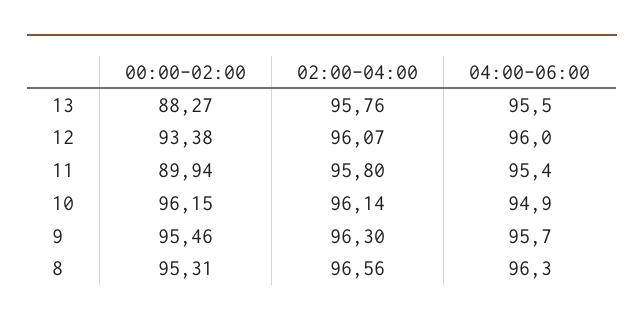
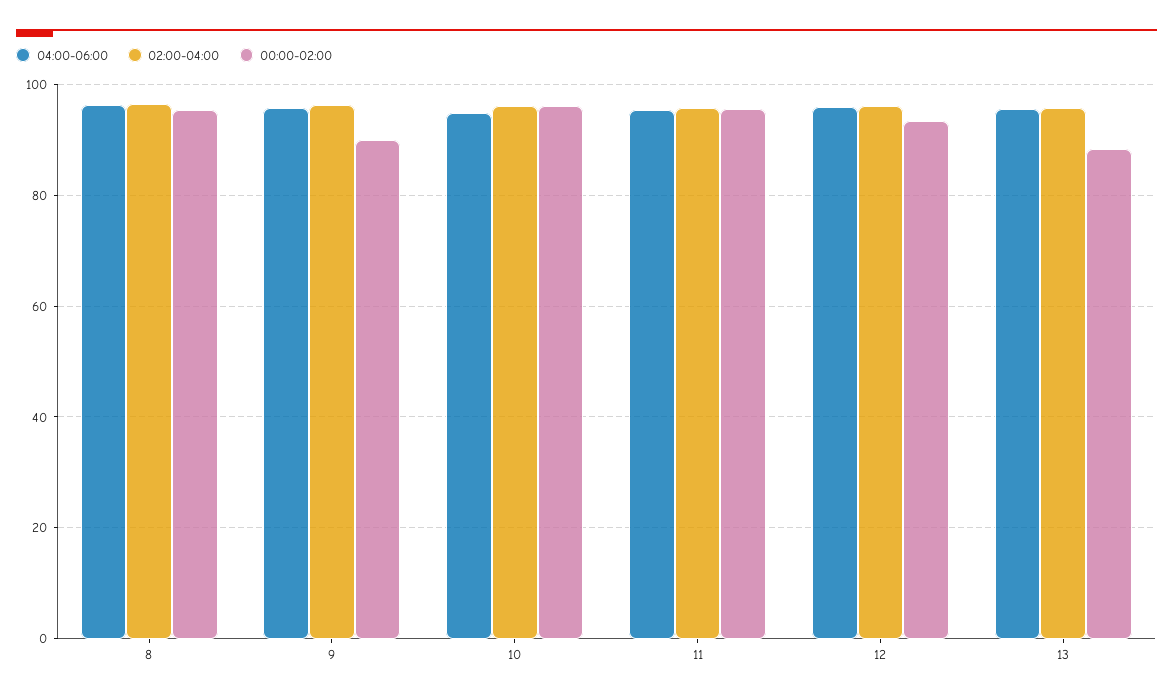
00:00-02:00, 11: 89.94 -> 96
00:00-02:00, 9: 95.46 -> 90

